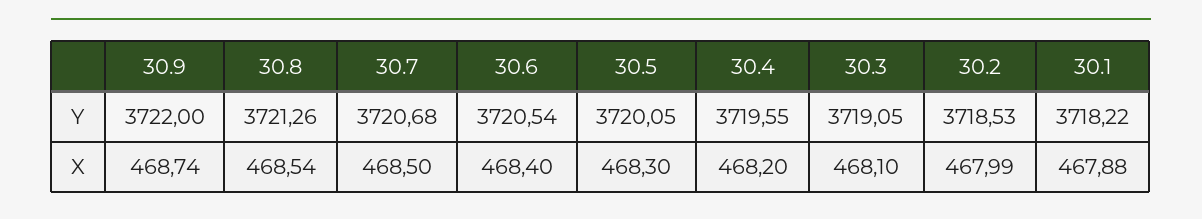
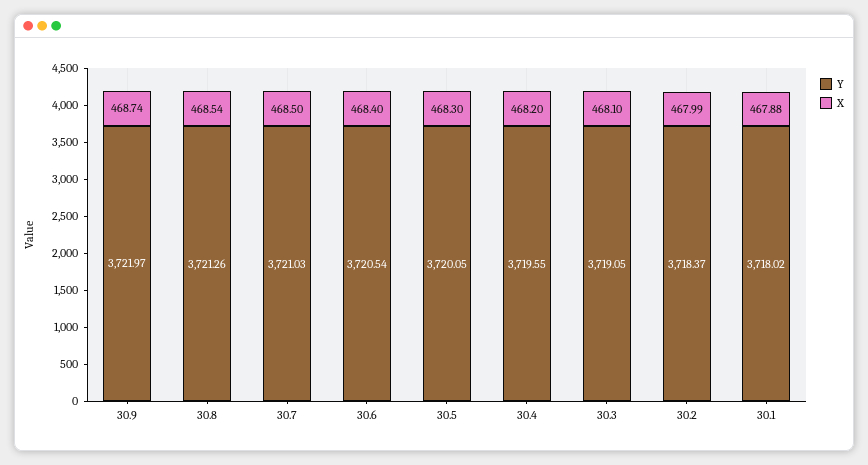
Y, 30.9: 3722 -> 3721.97
Y, 30.7: 3720.68 -> 3721.03
Y, 30.2: 3718.53 -> 3718.37
Y, 30.1: 3718.22 -> 3718.02

